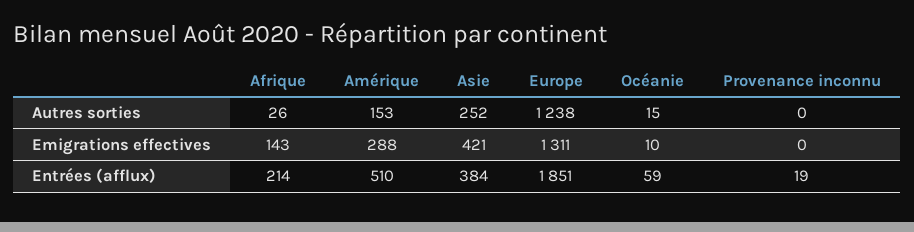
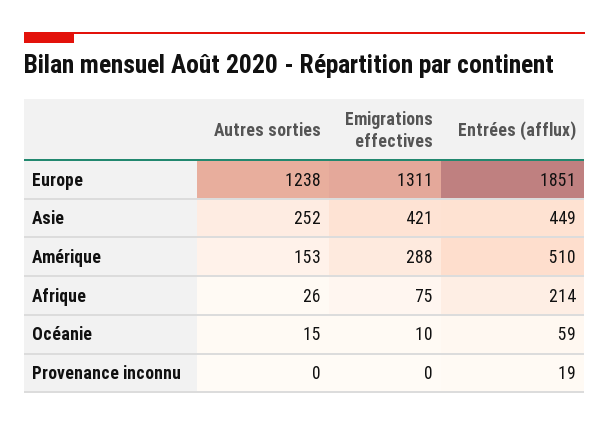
Afrique, Emigrations effectives: 143 -> 75
Asie, Entrées (afflux): 384 -> 449

